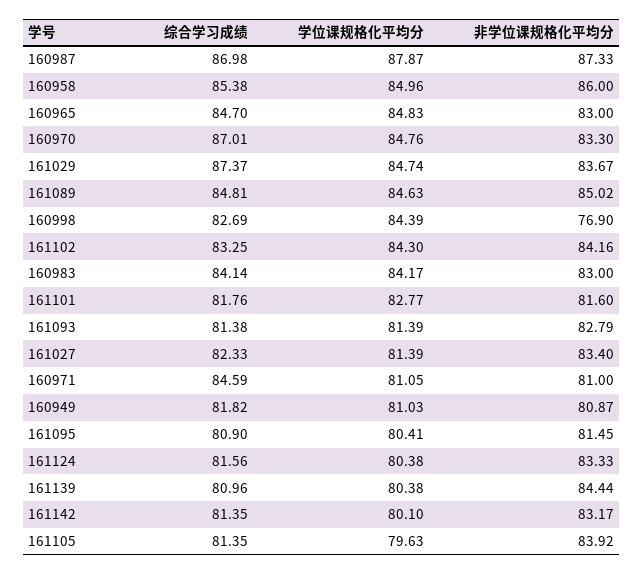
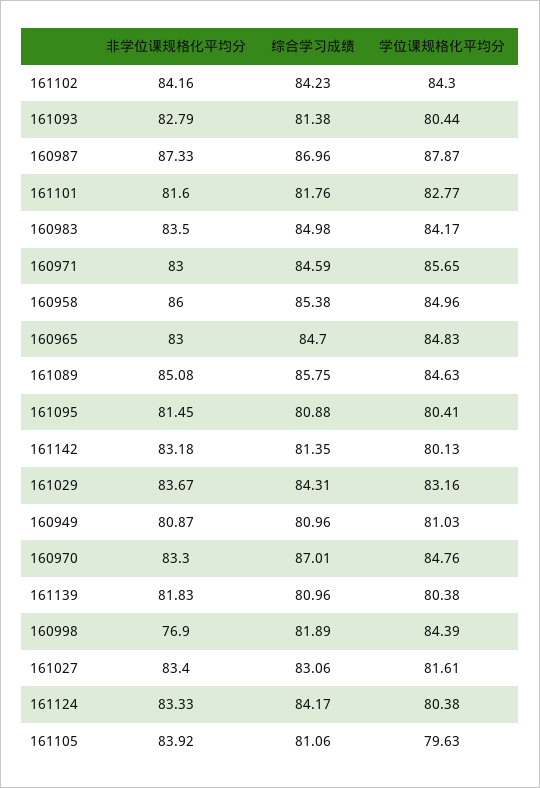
综合学习成绩, 160987: 86.98 -> 86.96
综合学习成绩, 161029: 87.37 -> 84.31
学位课规格化平均分, 161029: 84.74 -> 83.16
综合学习成绩, 161089: 84.81 -> 85.75
非学位课规格化平均分, 161089: 85.02 -> 85.08
综合学习成绩, 160998: 82.69 -> 81.89
综合学习成绩, 161102: 83.25 -> 84.23
综合学习成绩, 160983: 84.14 -> 84.98
非学位课规格化平均分, 160983: 83 -> 83.5
学位课规格化平均分, 161093: 81.39 -> 80.44
综合学习成绩, 161027: 82.33 -> 83.06
学位课规格化平均分, 161027: 81.39 -> 81.61
学位课规格化平均分, 160971: 81.05 -> 85.65
非学位课规格化平均分, 160971: 81 -> 83
综合学习成绩, 160949: 81.82 -> 80.96
综合学习成绩, 161095: 80.9 -> 80.88
综合学习成绩, 161124: 81.56 -> 84.17
非学位课规格化平均分, 161139: 84.44 -> 81.83
学位课规格化平均分, 161142: 80.1 -> 80.13
非学位课规格化平均分, 161142: 83.17 -> 83.18
综合学习成绩, 161105: 81.35 -> 81.06

